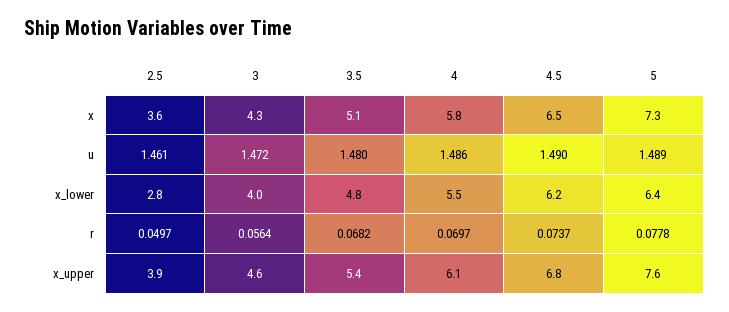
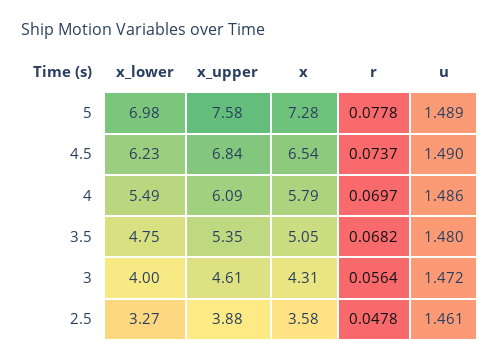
2.5, x_lower: 2.8 -> 3.27
5, x_lower: 6.4 -> 6.98
2.5, r: 0.0497 -> 0.0478

